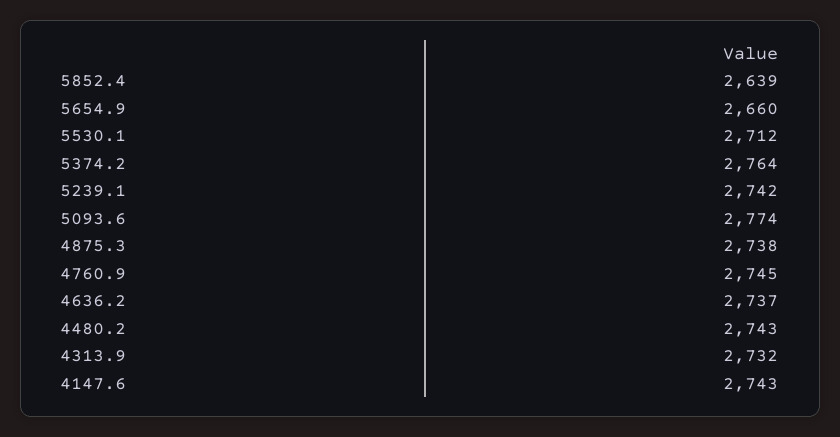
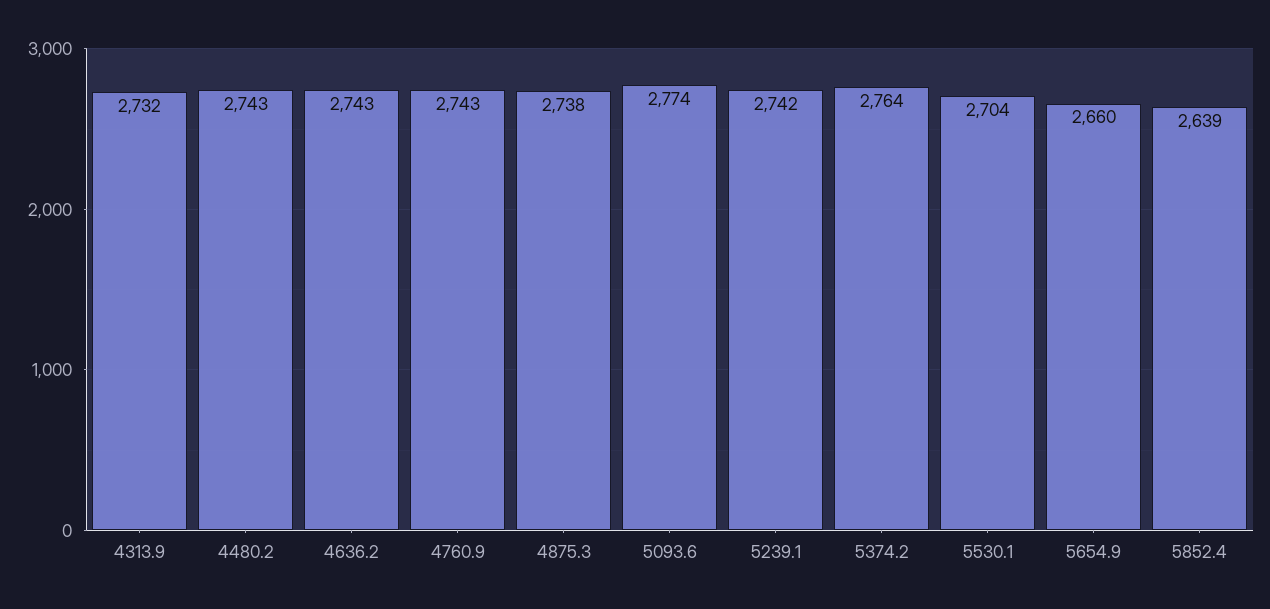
5530.1: 2712 -> 2704
4760.9: 2745 -> 2743
4636.2: 2737 -> 2743
4147.6: 2743 -> none

